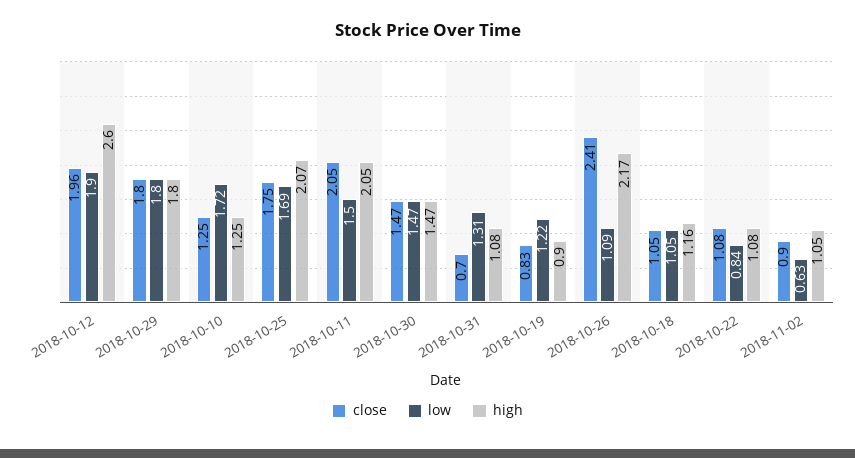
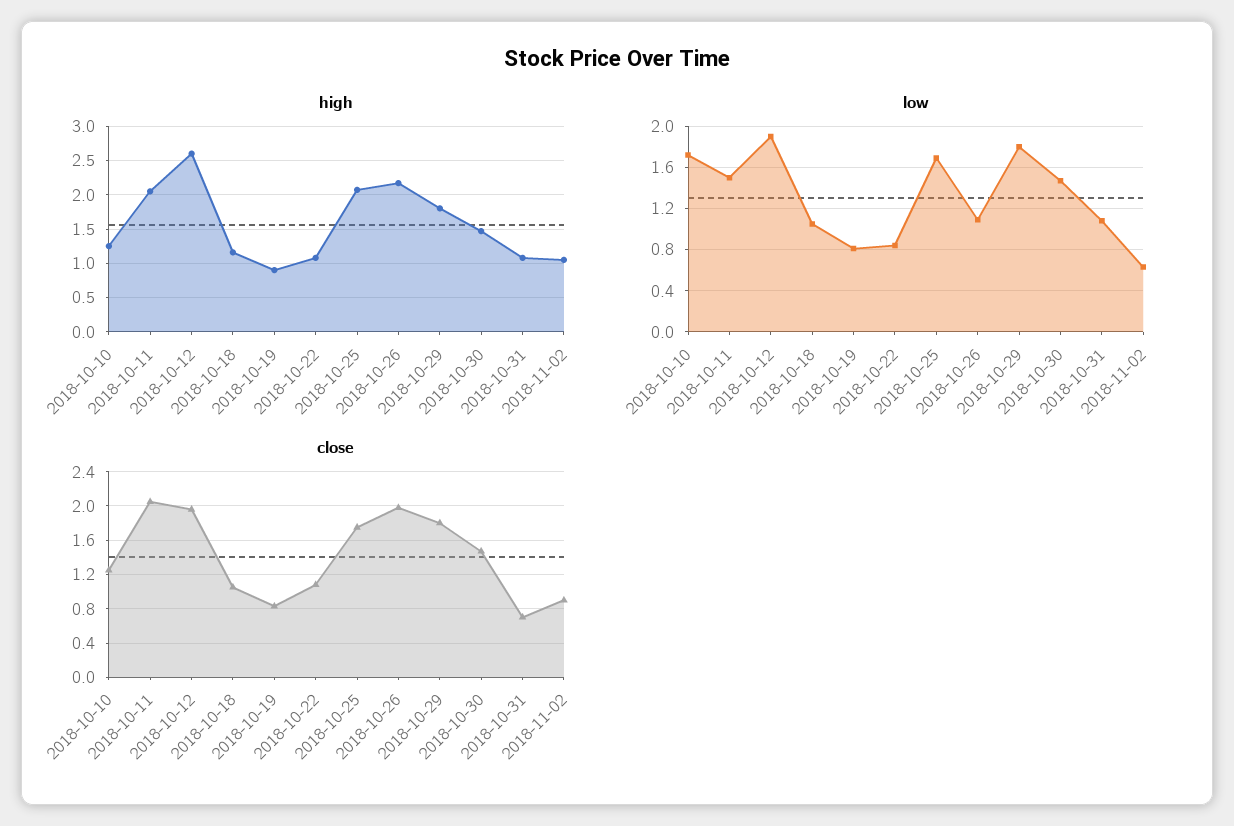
low, 2018-10-31: 1.31 -> 1.1
low, 2018-10-19: 1.22 -> 0.8
close, 2018-10-26: 2.41 -> 2

